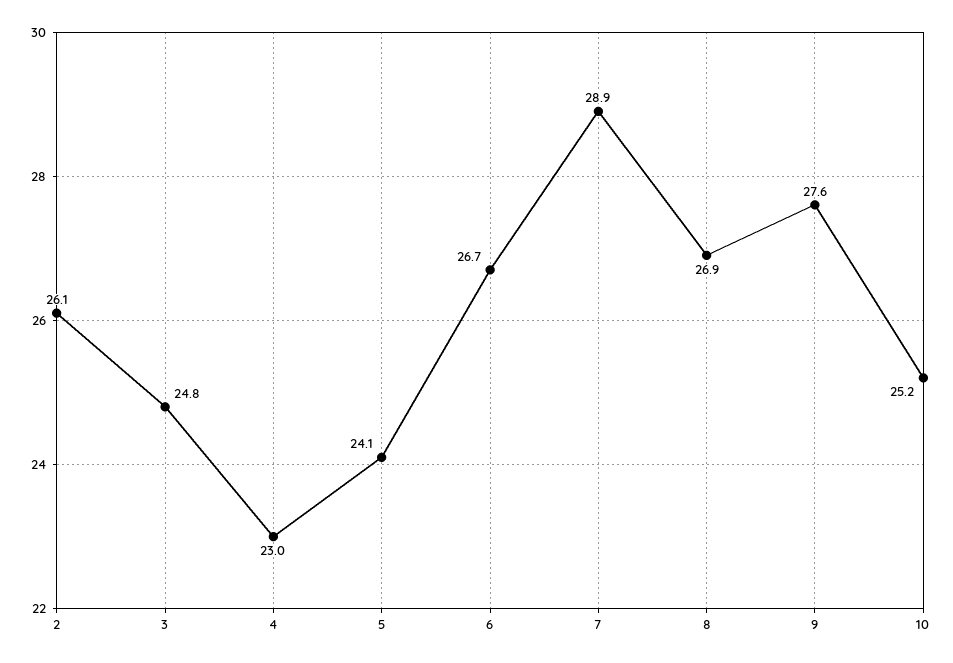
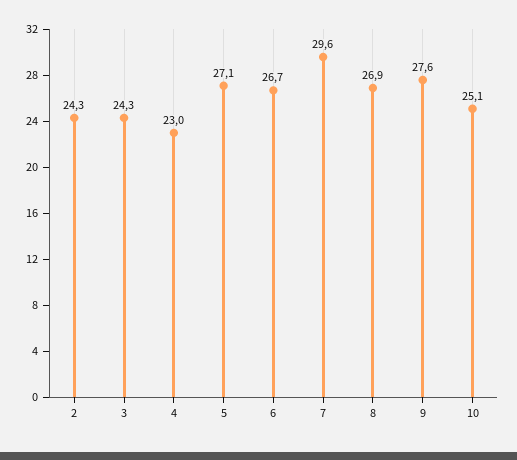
2: 26.1 -> 24.3
3: 24.8 -> 24.3
5: 24.1 -> 27.1
7: 28.9 -> 29.6
10: 25.2 -> 25.1

